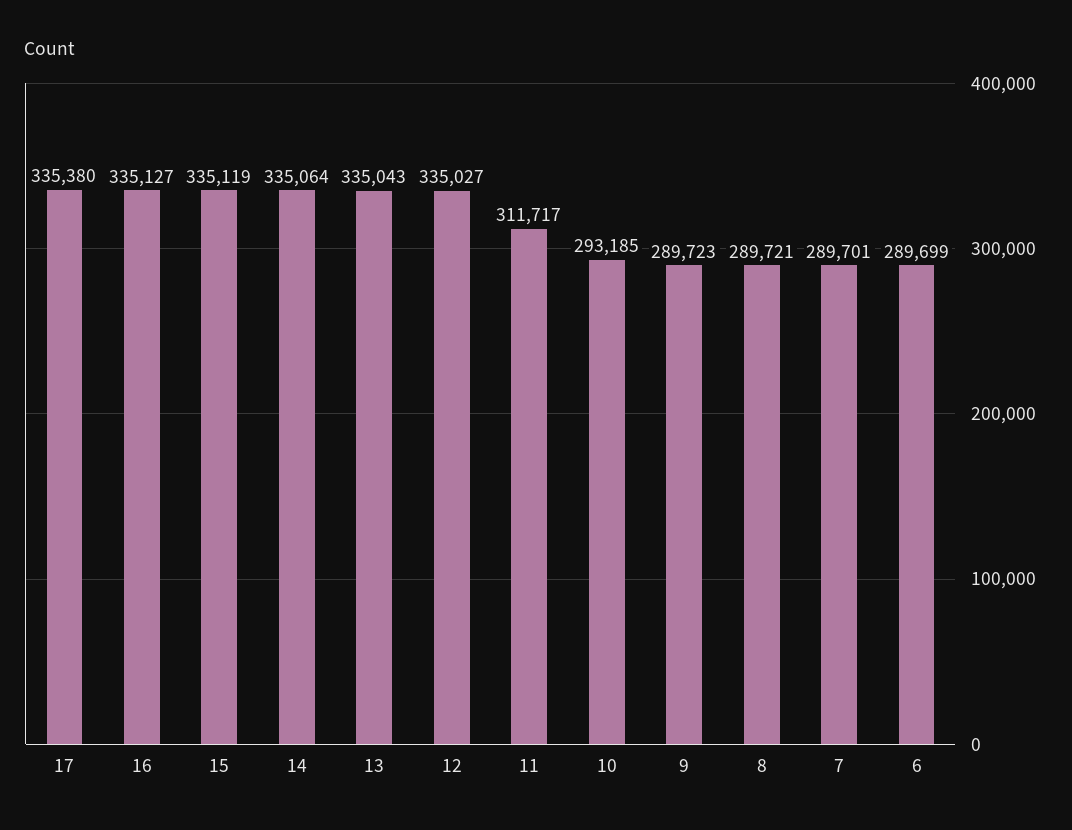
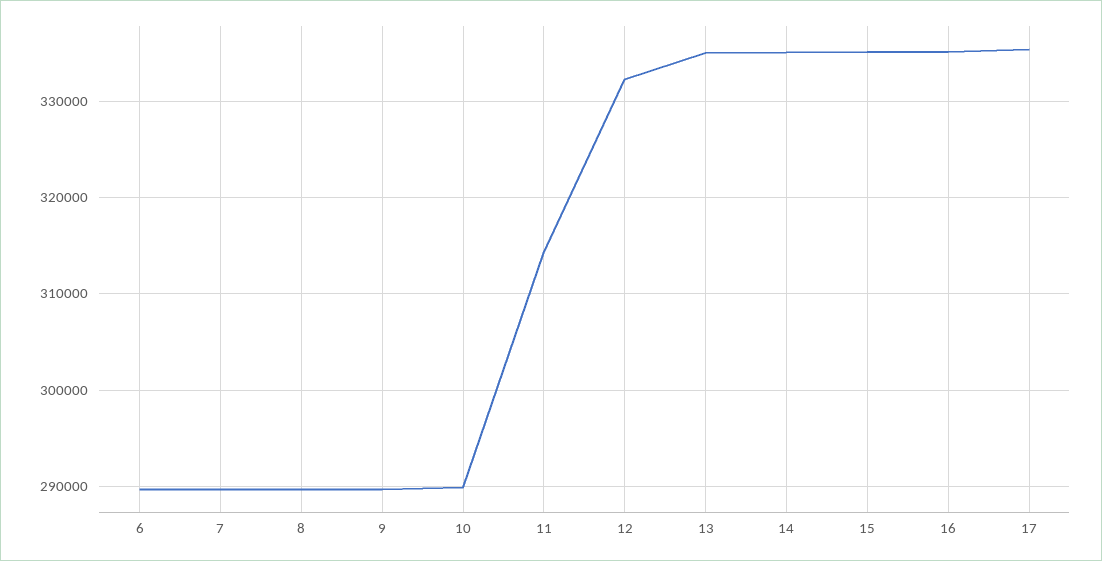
12: 335027 -> 332000
11: 311717 -> 314000
10: 293185 -> 290000

